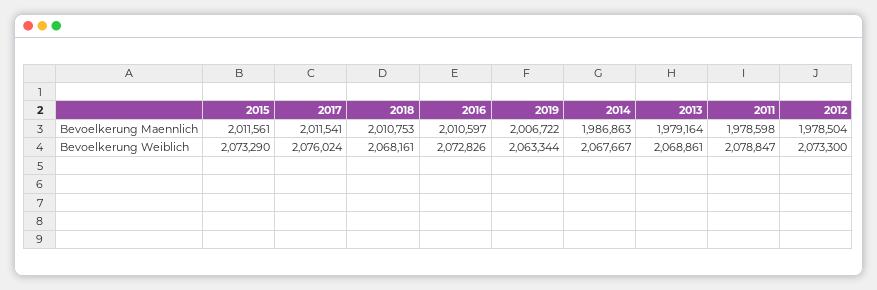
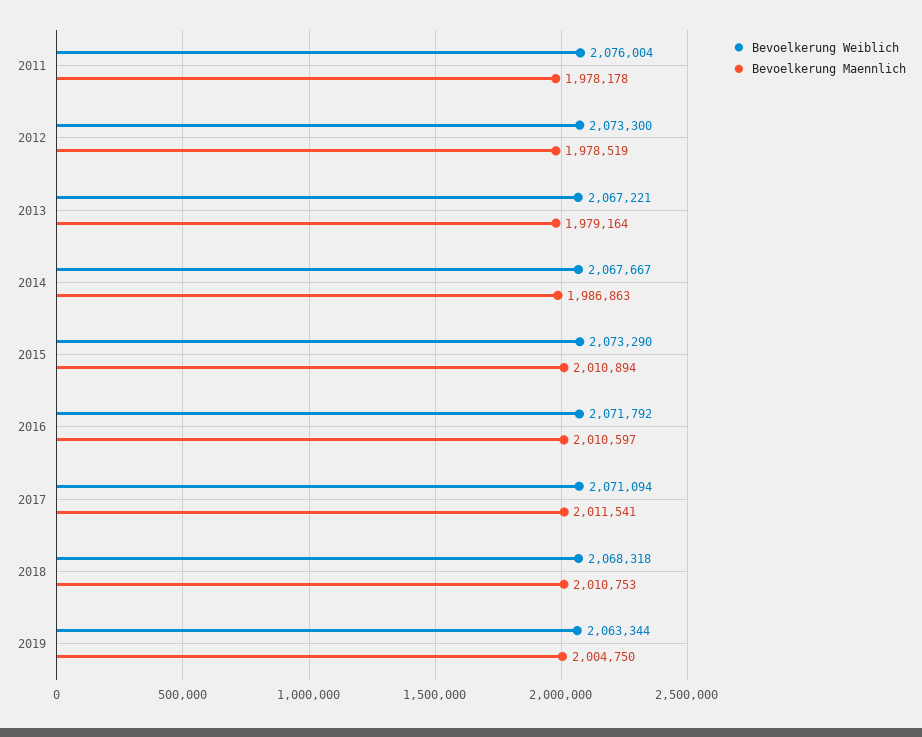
Bevoelkerung Maennlich, 2015: 2011561 -> 2010894
Bevoelkerung Maennlich, 2019: 2006722 -> 2004750
Bevoelkerung Maennlich, 2011: 1978598 -> 1978178
Bevoelkerung Maennlich, 2012: 1978504 -> 1978519
Bevoelkerung Weiblich, 2017: 2076024 -> 2071094
Bevoelkerung Weiblich, 2018: 2068161 -> 2068318
Bevoelkerung Weiblich, 2016: 2072826 -> 2071792
Bevoelkerung Weiblich, 2013: 2068861 -> 2067221
Bevoelkerung Weiblich, 2011: 2078847 -> 2076004

